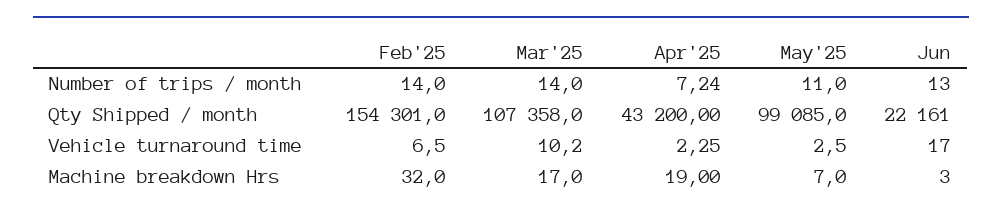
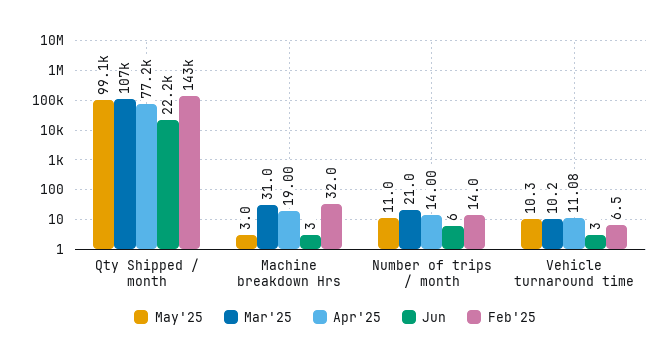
Mar'25, Number of trips / month: 14 -> 21
Apr'25, Number of trips / month: 7.24 -> 14
Jun, Number of trips / month: 13 -> 6
Feb'25, Qty Shipped / month: 154301 -> 143000
Apr'25, Qty Shipped / month: 43200 -> 77200
Apr'25, Vehicle turnaround time: 2.25 -> 11.08
May'25, Vehicle turnaround time: 2.5 -> 10.3
Jun, Vehicle turnaround time: 17 -> 3
Mar'25, Machine breakdown Hrs: 17 -> 31
May'25, Machine breakdown Hrs: 7 -> 3

